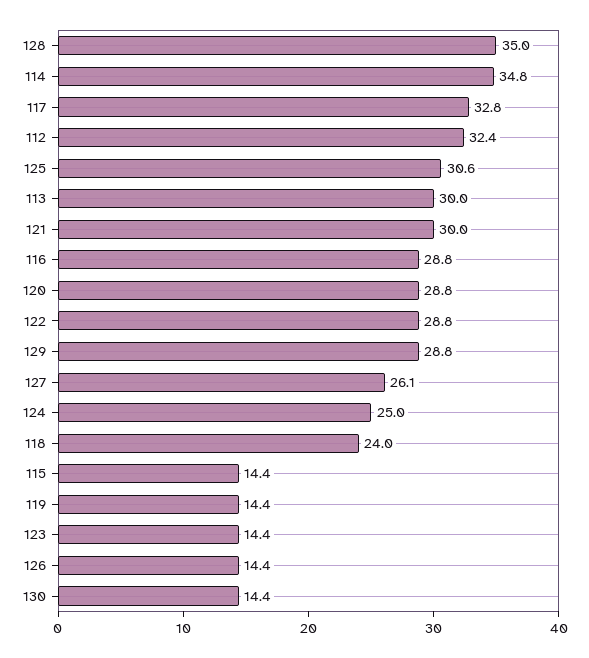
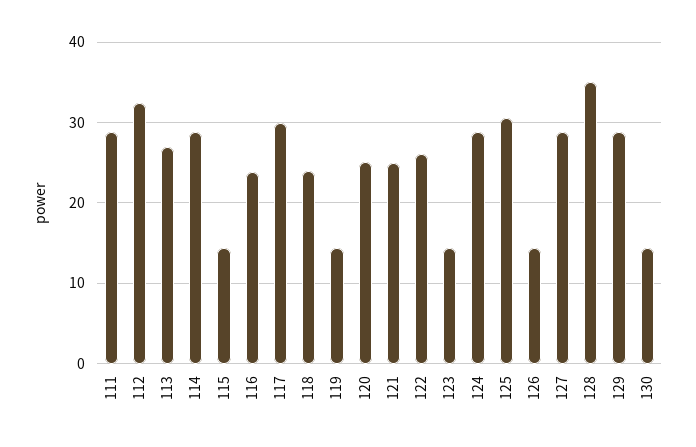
114: 34.8 -> 29
117: 32.8 -> 30
113: 30 -> 27
121: 30 -> 25
116: 28.8 -> 24
120: 28.8 -> 25
122: 28.8 -> 26
127: 26.1 -> 29
124: 25 -> 29
111: none -> 29

